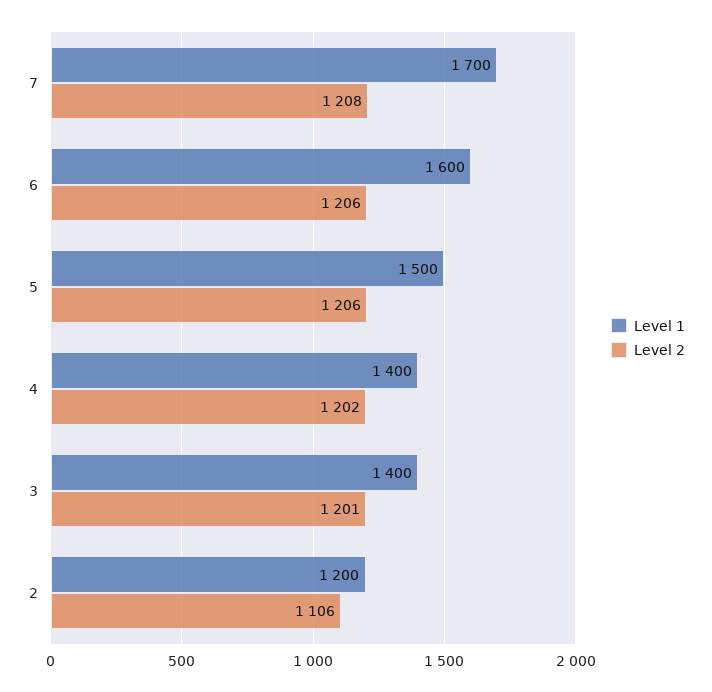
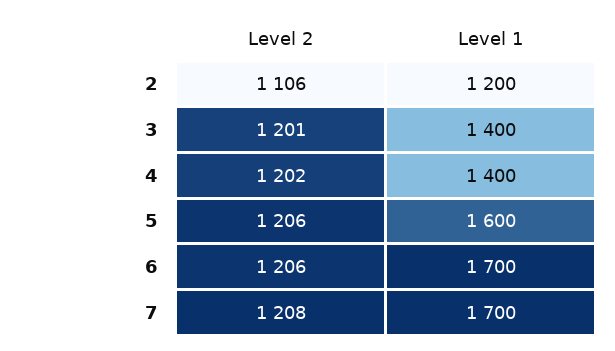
Level 1, 6: 1600 -> 1700
Level 1, 5: 1500 -> 1600

